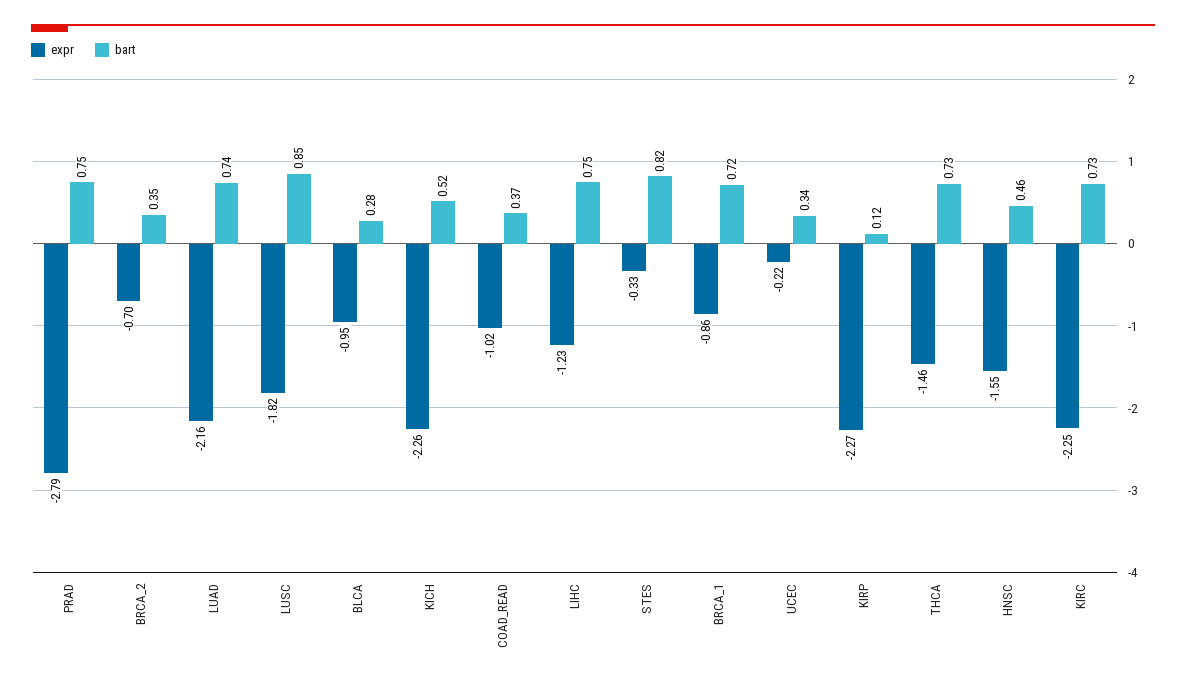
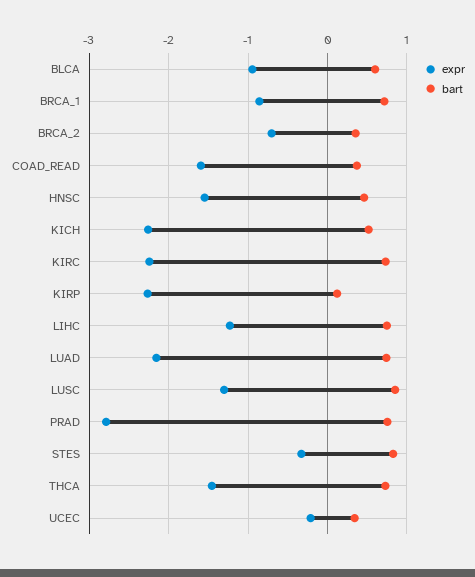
expr, LUSC: -1.82 -> -1.3
bart, BLCA: 0.28 -> 0.6
expr, COAD_READ: -1.02 -> -1.6

